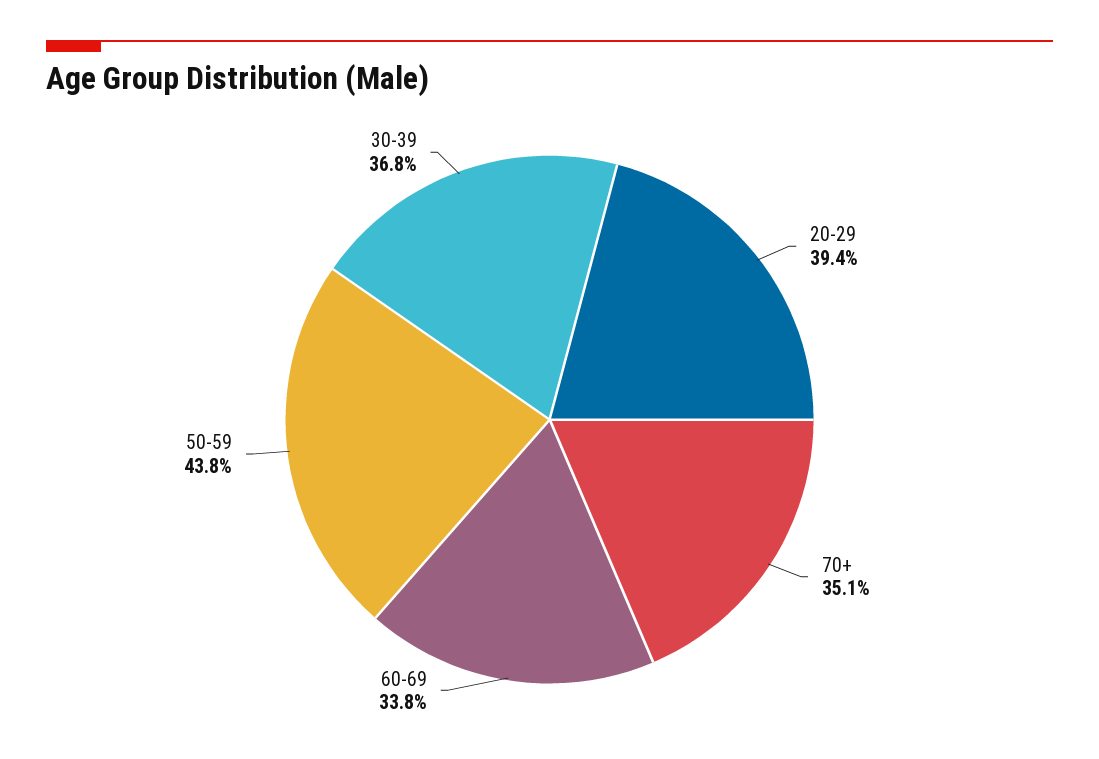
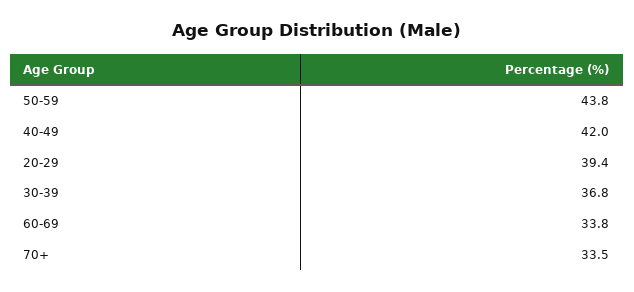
70+: 35.1 -> 33.5
40-49: none -> 42

